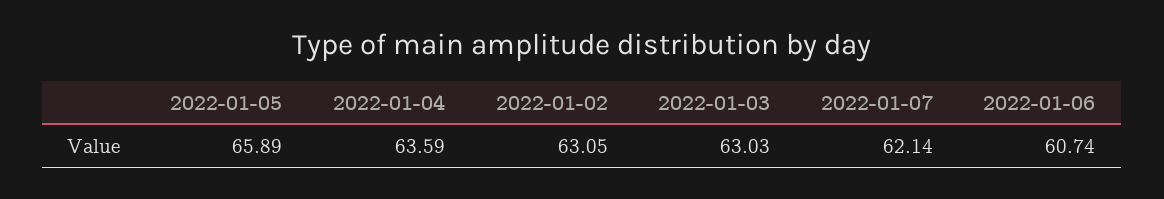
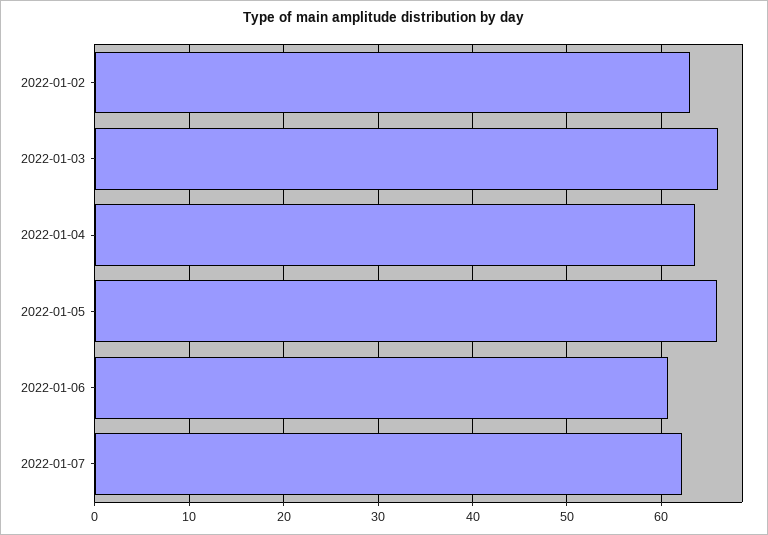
2022-01-03: 63.03 -> 66

